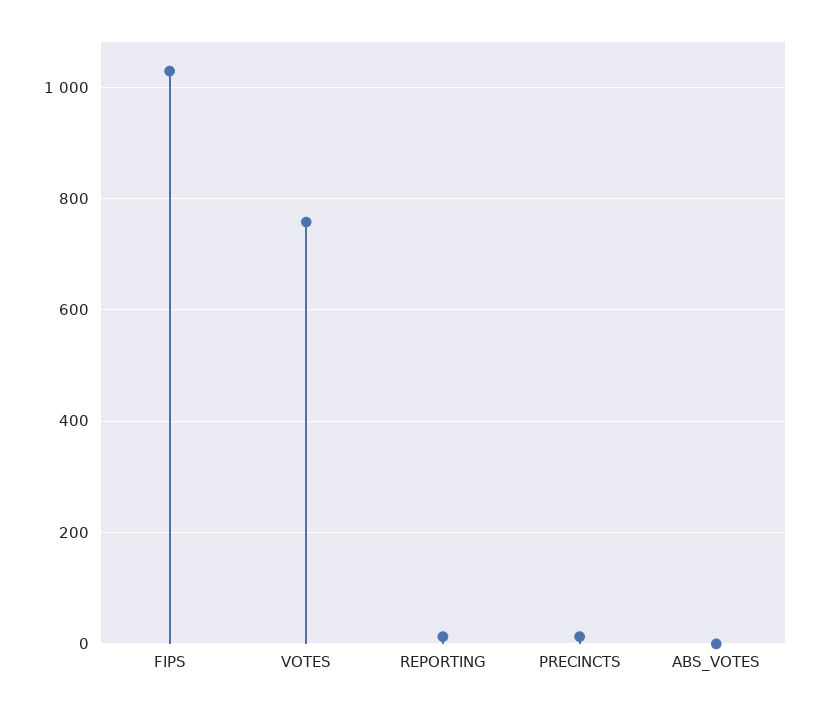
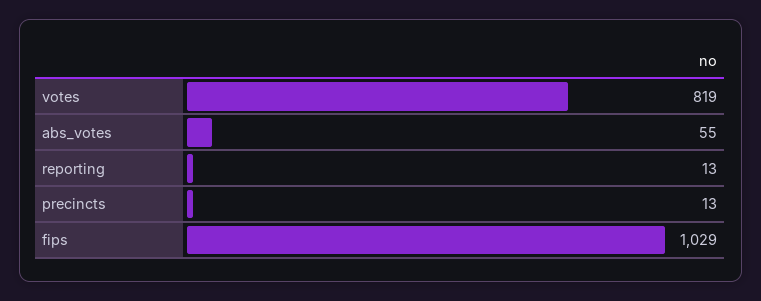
VOTES: 760 -> 819
ABS_VOTES: 0 -> 55

